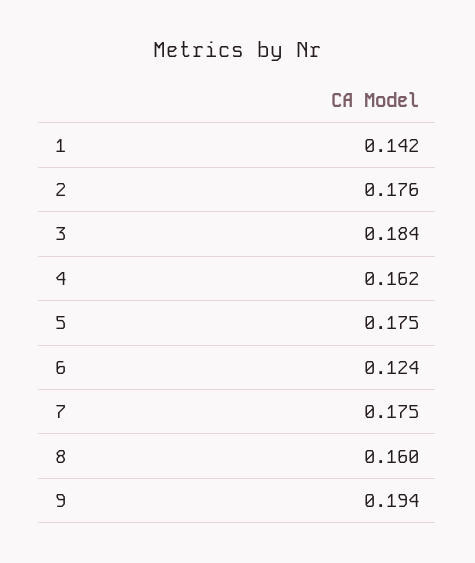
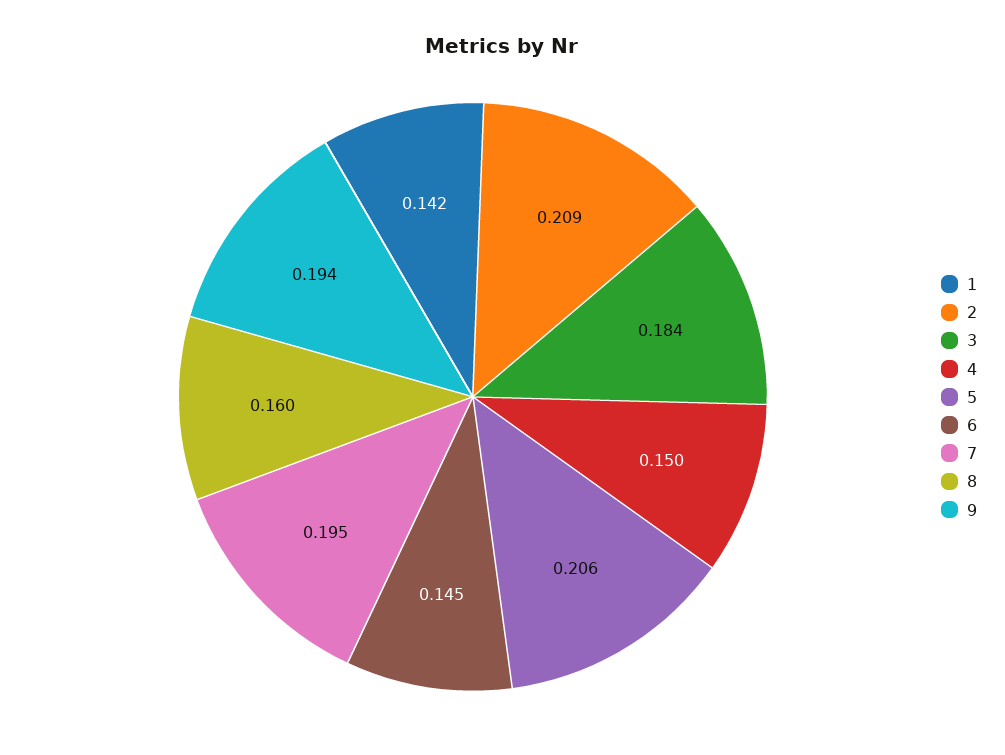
2: 0.176 -> 0.209
4: 0.162 -> 0.15
5: 0.175 -> 0.206
6: 0.124 -> 0.145
7: 0.175 -> 0.195

